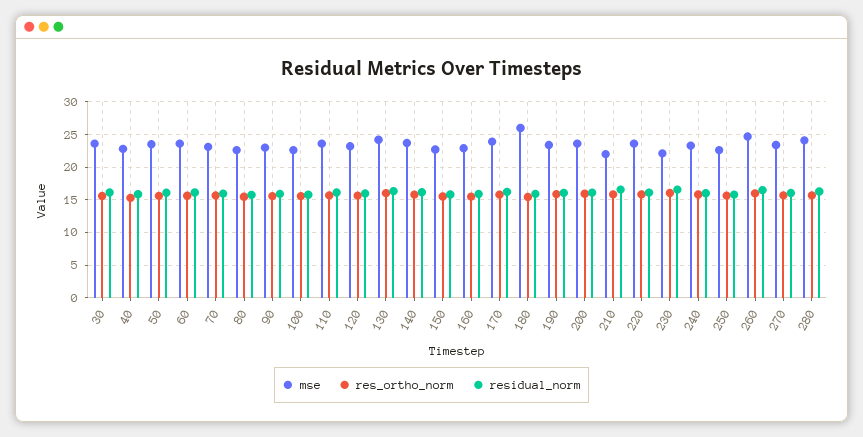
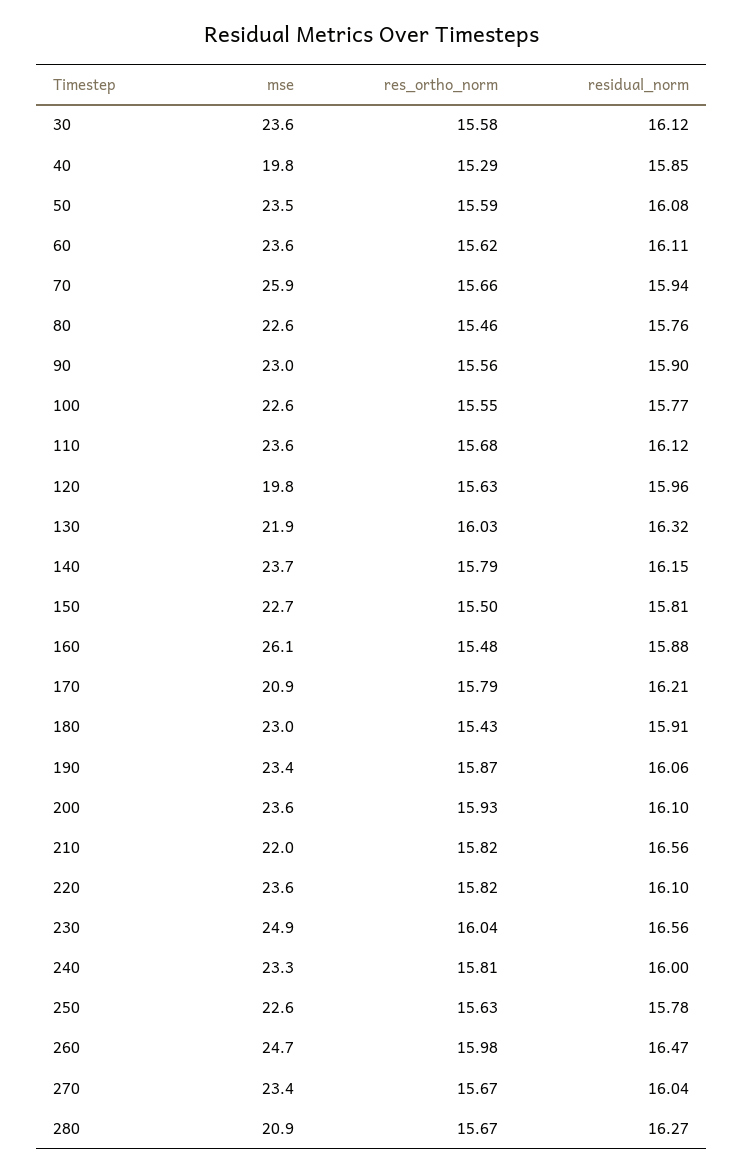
mse, 40: 23 -> 19.8
mse, 70: 23 -> 25.9
mse, 120: 23 -> 19.8
mse, 130: 24 -> 21.9
mse, 160: 23 -> 26.1
mse, 170: 24 -> 20.9
mse, 180: 26 -> 23
mse, 230: 22 -> 24.9
mse, 280: 24 -> 20.9

